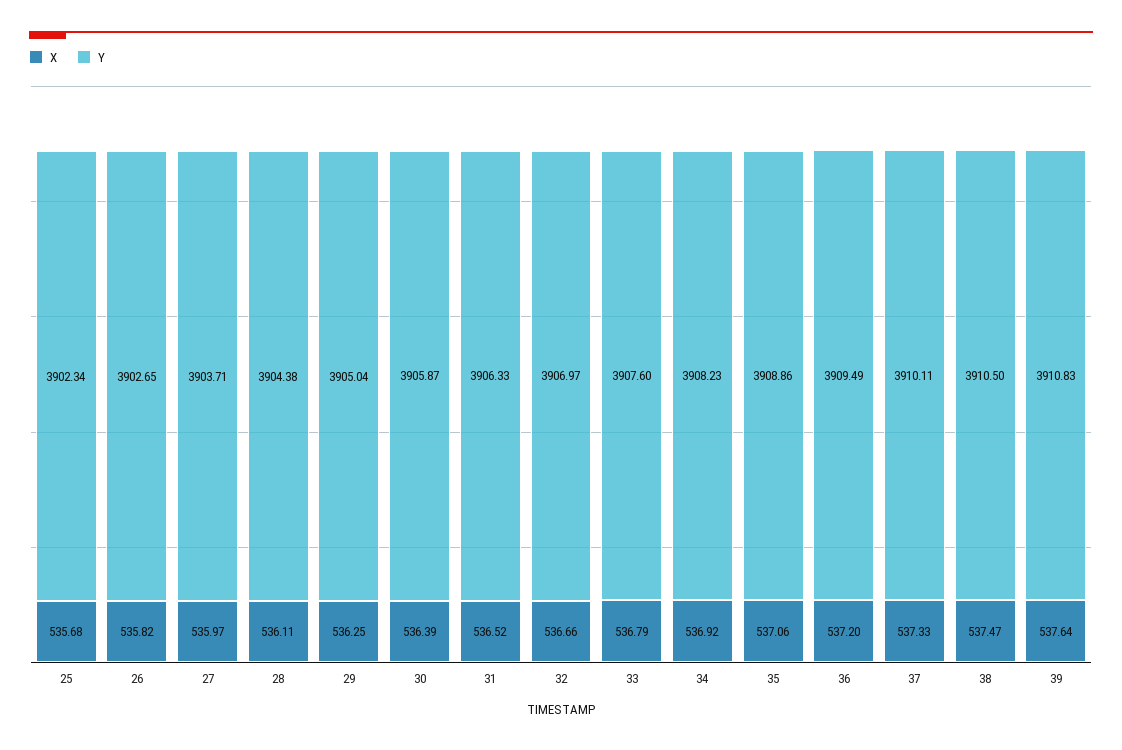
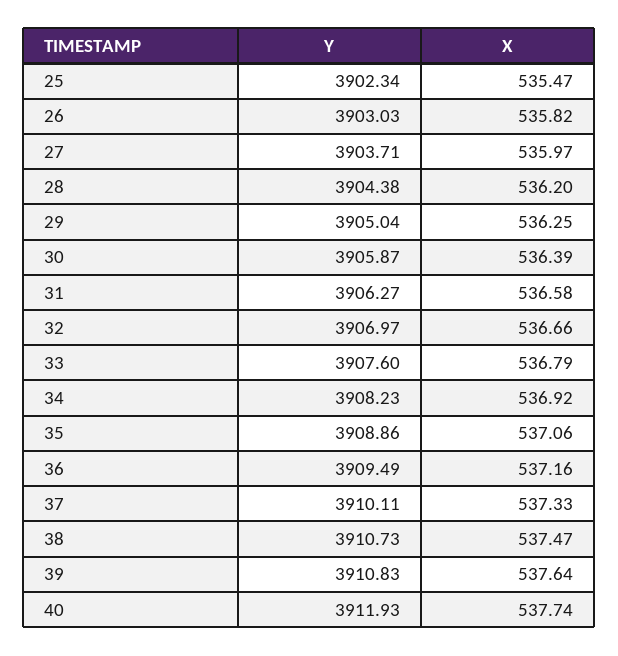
X, 25: 535.68 -> 535.47
Y, 26: 3902.65 -> 3903.03
X, 28: 536.11 -> 536.2
X, 31: 536.52 -> 536.58
Y, 31: 3906.33 -> 3906.27
X, 36: 537.2 -> 537.16
Y, 38: 3910.5 -> 3910.73
Y, 40: none -> 3911.93
X, 40: none -> 537.74

